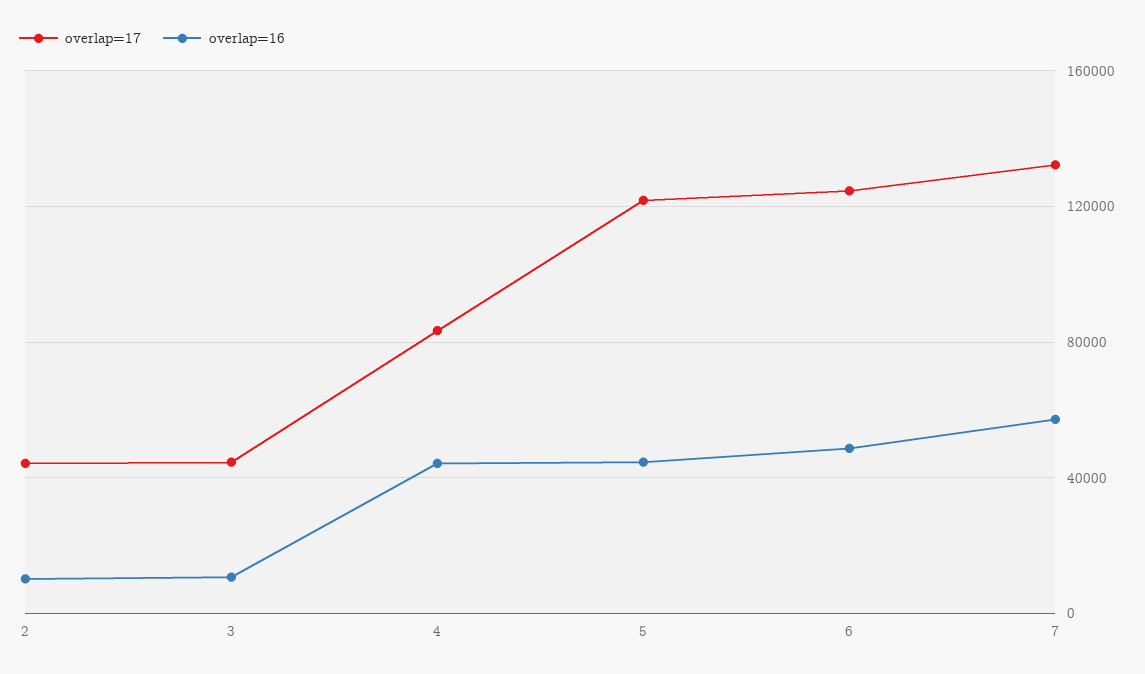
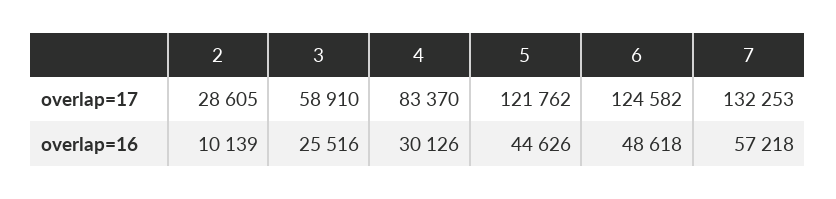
overlap=17, 2: 45000 -> 28605
overlap=17, 3: 45000 -> 58910
overlap=16, 3: 10000 -> 25516
overlap=16, 4: 45000 -> 30126

